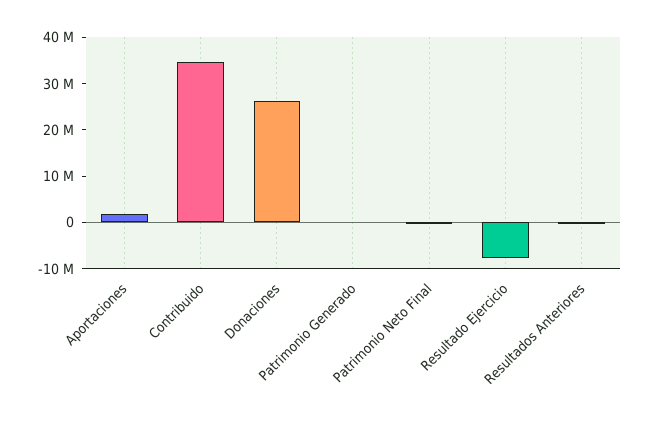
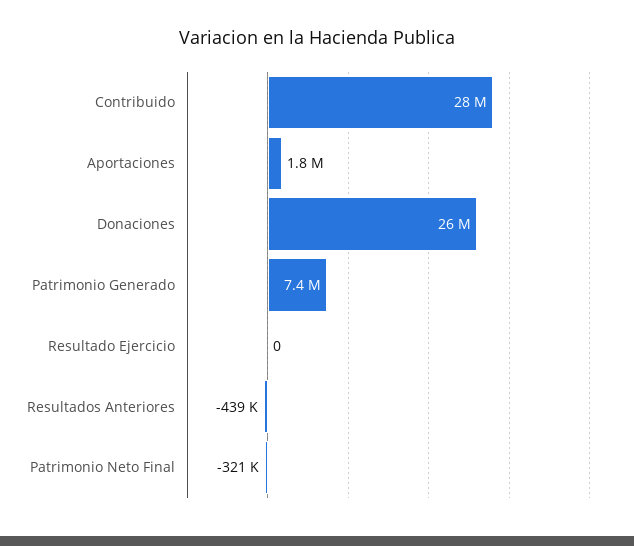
Contribuido: 34000000 -> 28000000
Patrimonio Generado: 0 -> 7400000
Resultado Ejercicio: -8000000 -> 0

